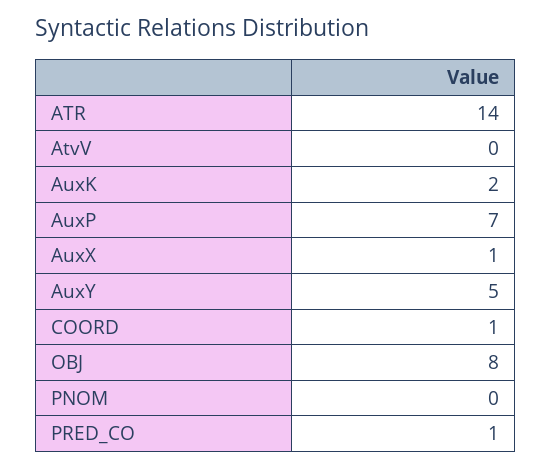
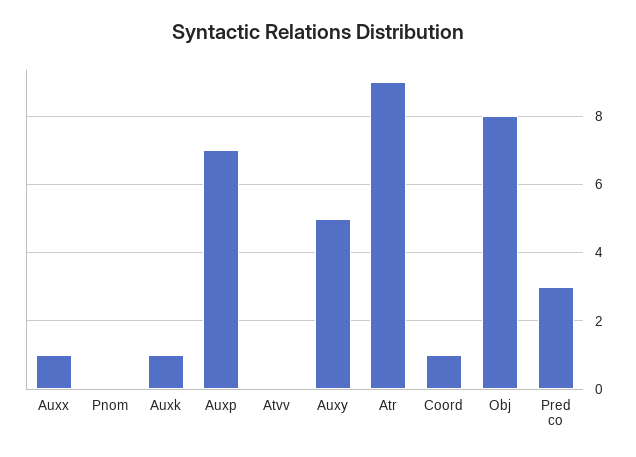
ATR: 14 -> 9
AuxK: 2 -> 1
PRED_CO: 1 -> 3

